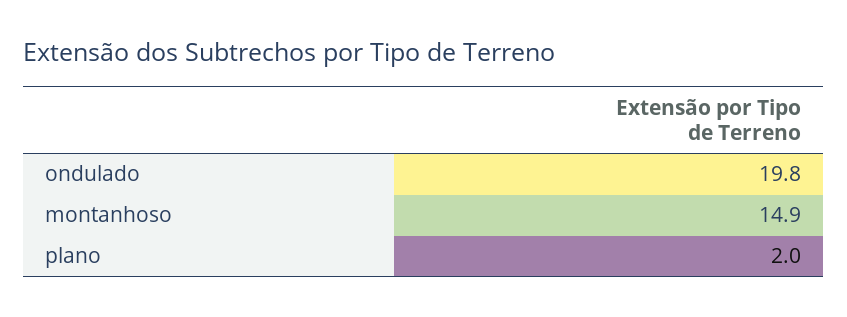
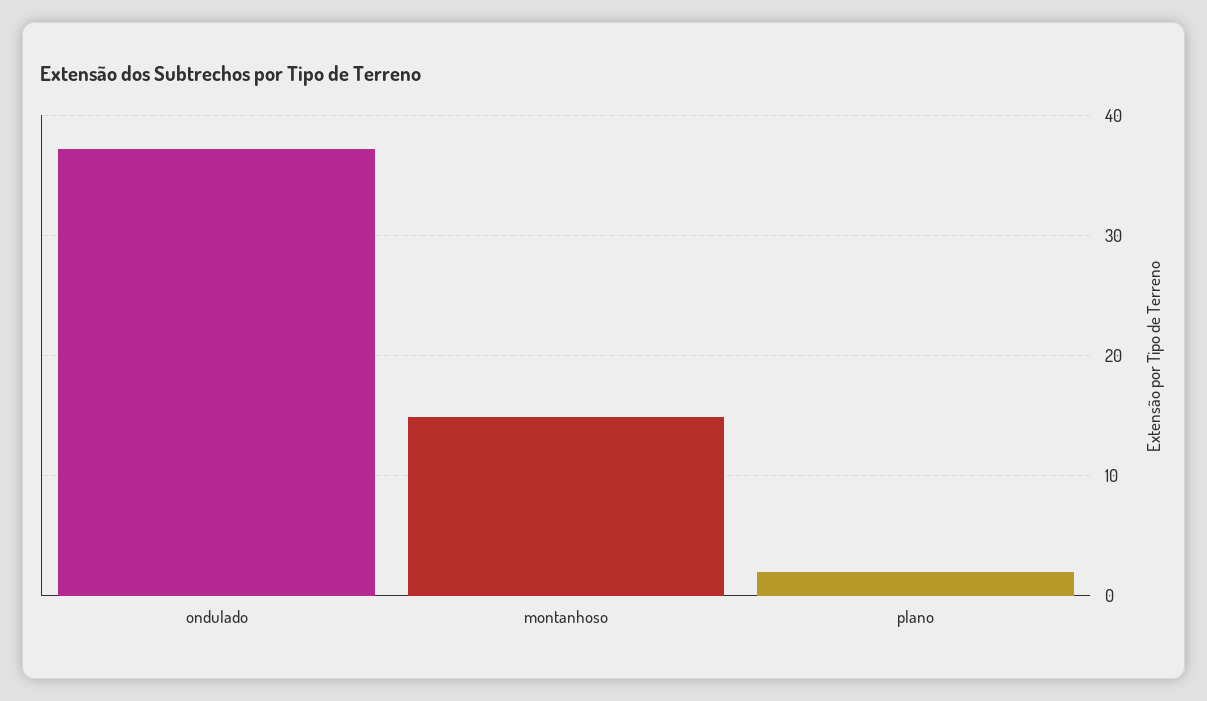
ondulado: 19.8 -> 37

